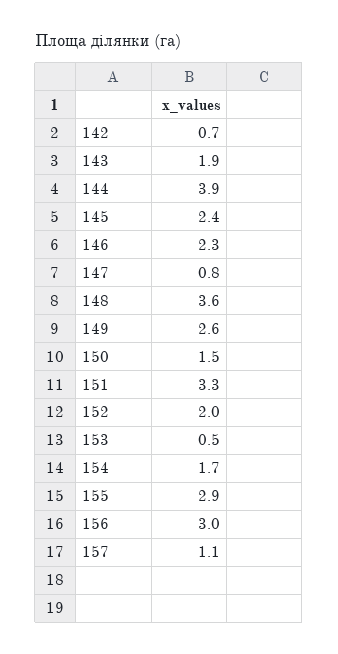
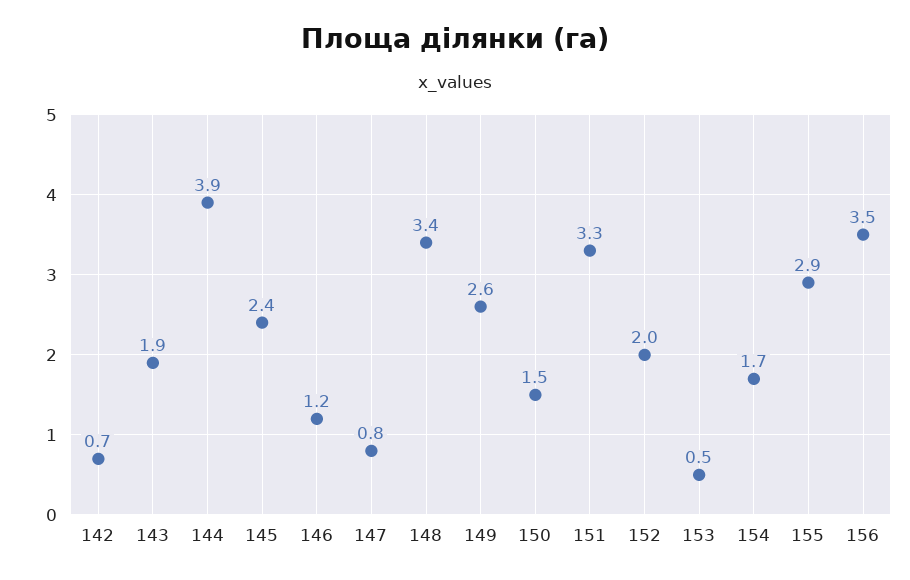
146: 2.3 -> 1.2
148: 3.6 -> 3.4
156: 3 -> 3.5
157: 1.1 -> none

